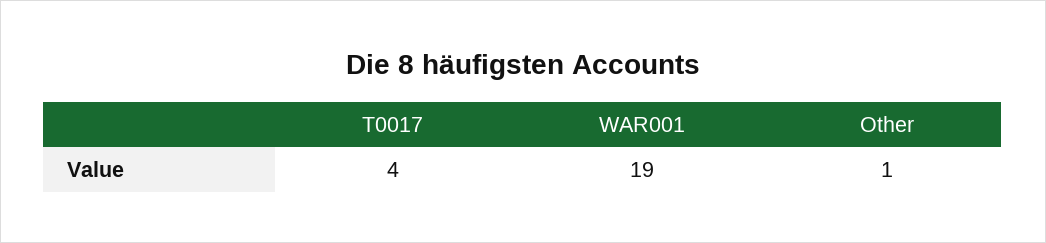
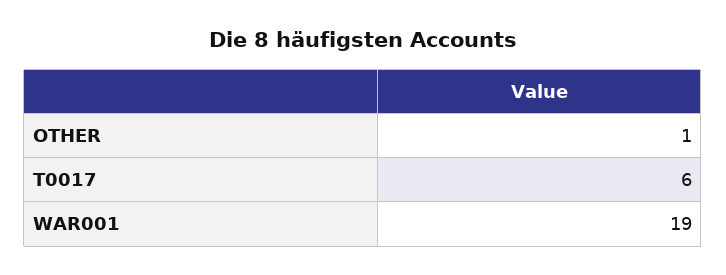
T0017: 4 -> 6

